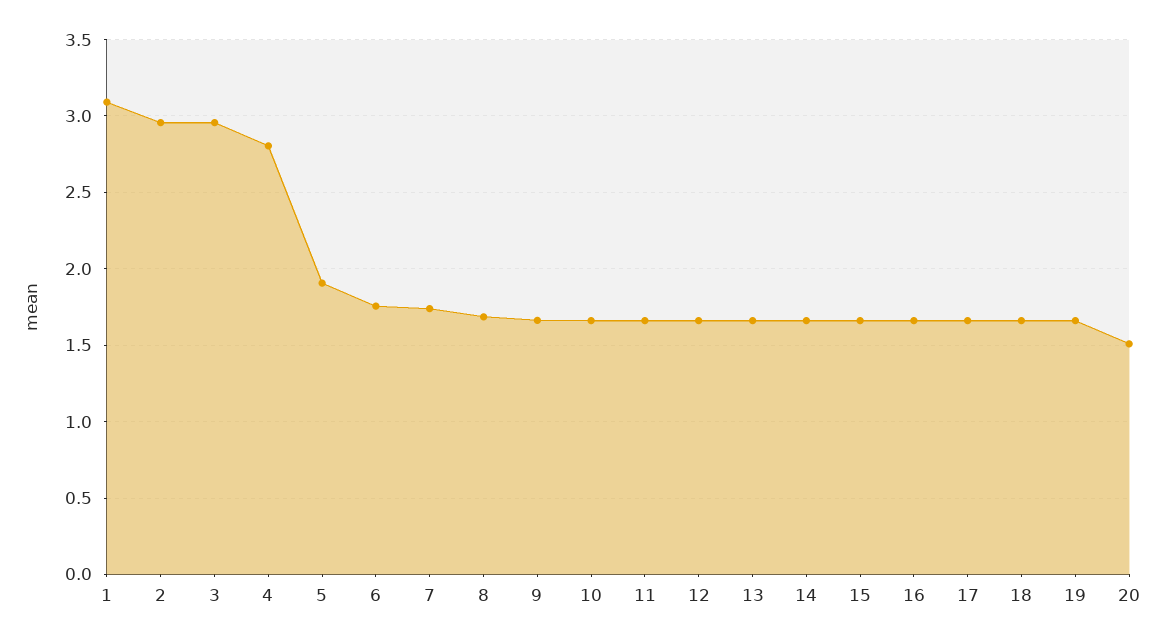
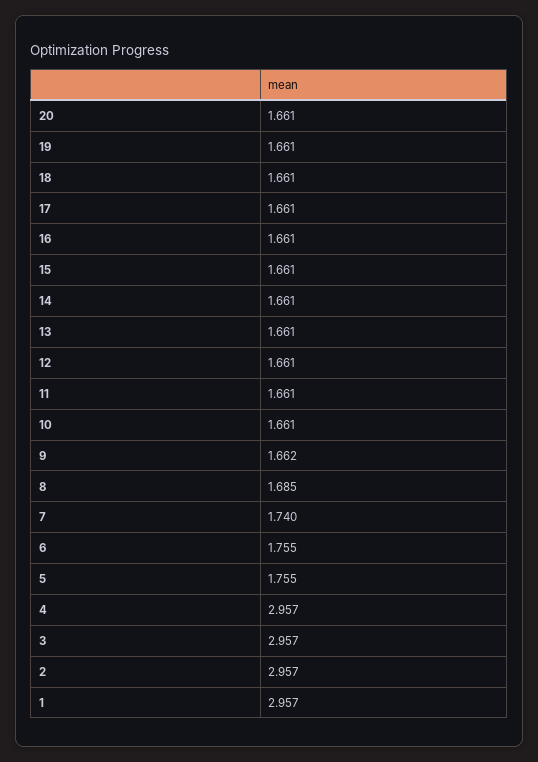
1: 3.1 -> 2.957
4: 2.8 -> 2.957
5: 1.9 -> 1.755
20: 1.5 -> 1.661

